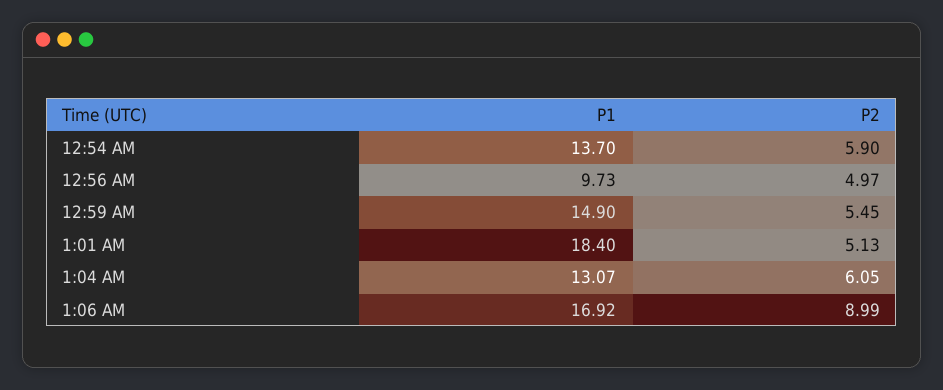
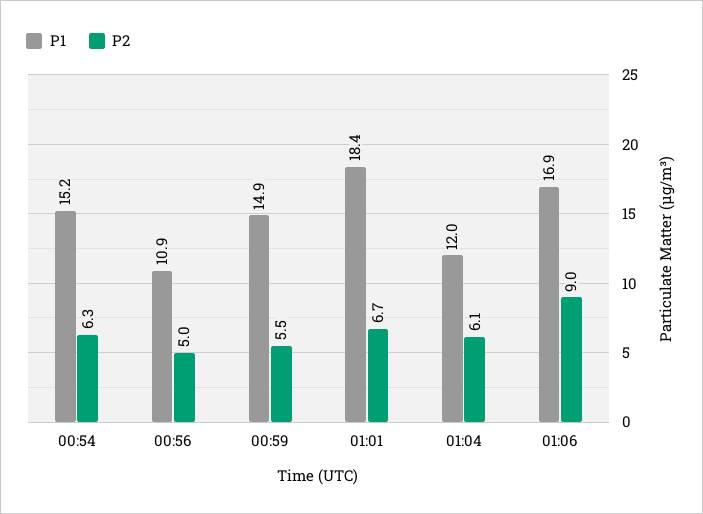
P1, 12:54 AM: 13.7 -> 15.2
P2, 12:54 AM: 5.9 -> 6.3
P1, 12:56 AM: 9.73 -> 10.9
P2, 1:01 AM: 5.13 -> 6.7
P1, 1:04 AM: 13.07 -> 12

